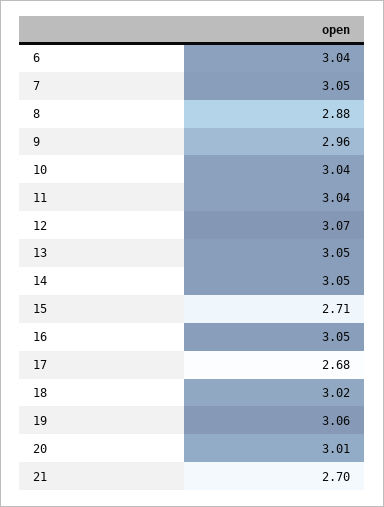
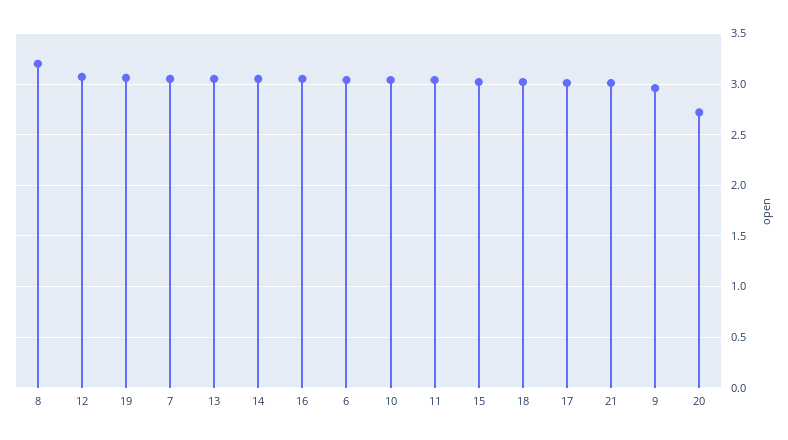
8: 2.88 -> 3.2
15: 2.71 -> 3
17: 2.68 -> 3
20: 3.01 -> 2.7
21: 2.7 -> 3

